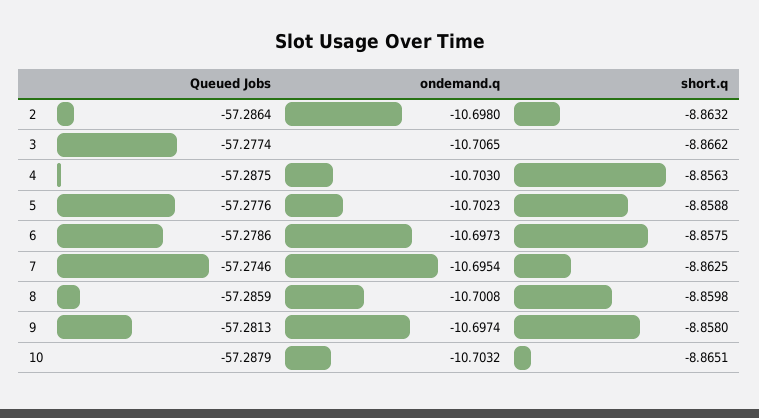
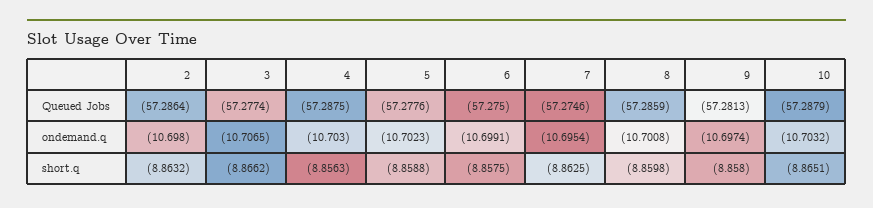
Queued Jobs, 6: -57.2786 -> -57.275
ondemand.q, 6: -10.6973 -> -10.6991

